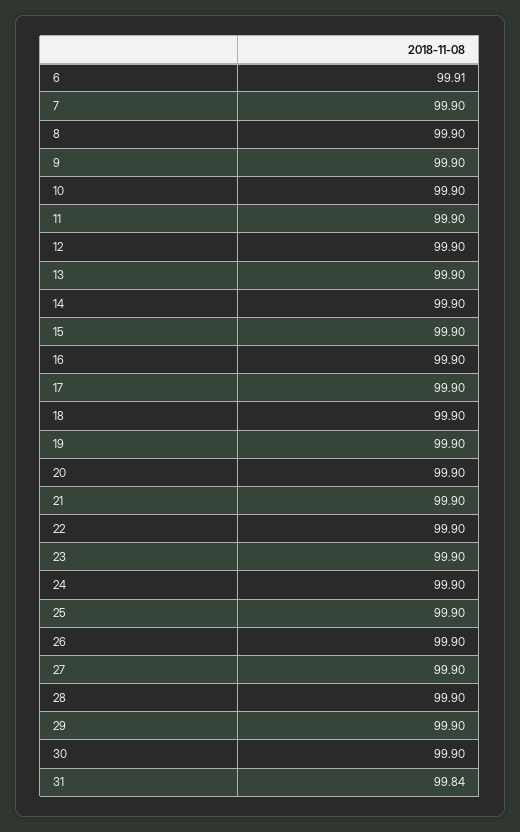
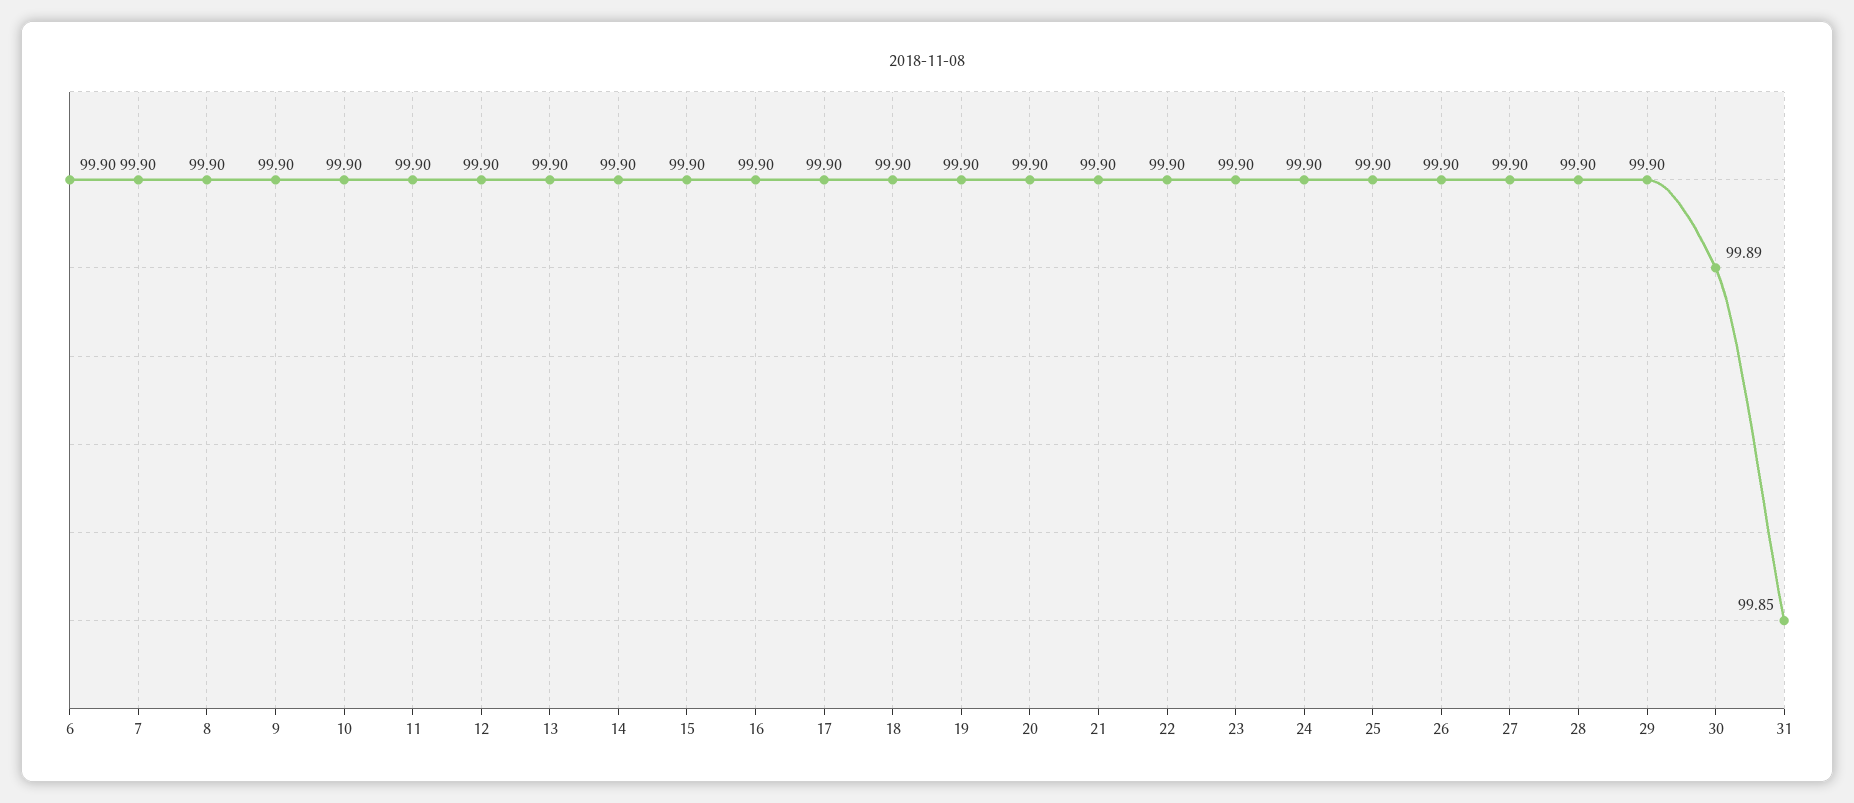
6: 99.91 -> 99.9
30: 99.9 -> 99.89
31: 99.84 -> 99.85

